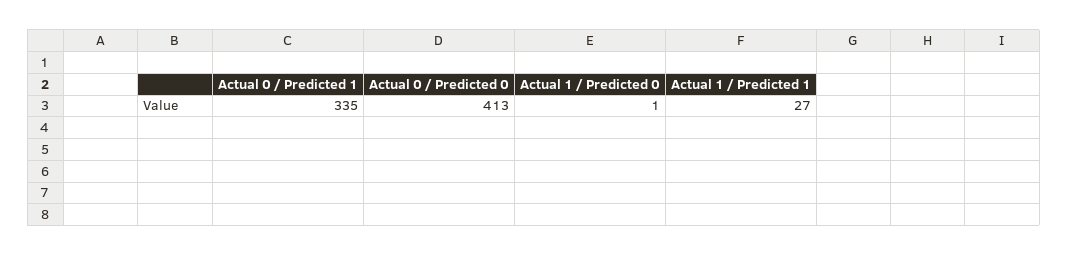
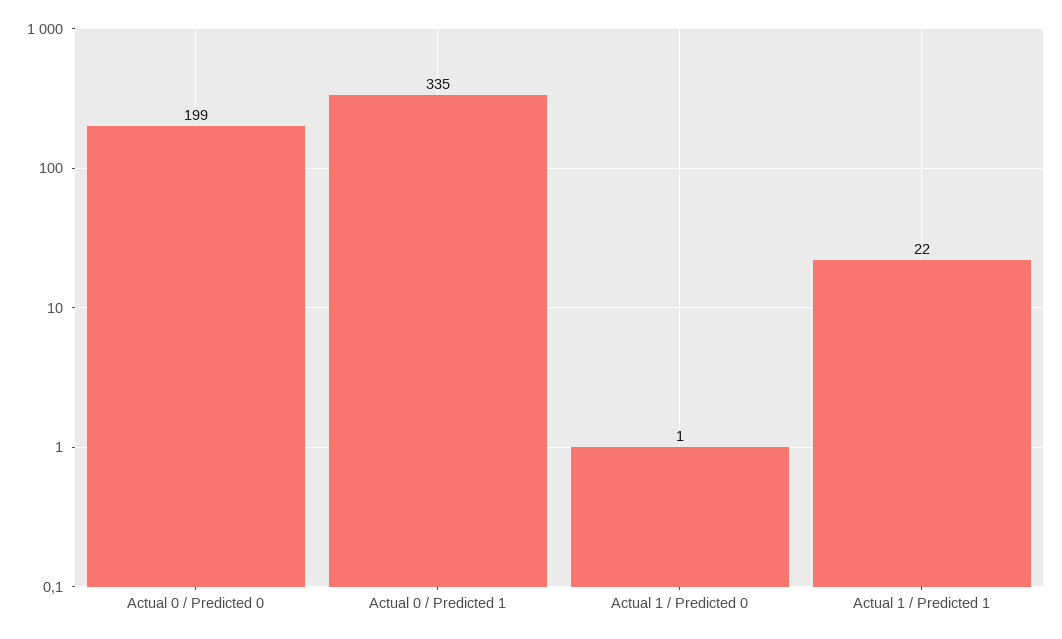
Actual 0 / Predicted 0: 413 -> 199
Actual 1 / Predicted 1: 27 -> 22

